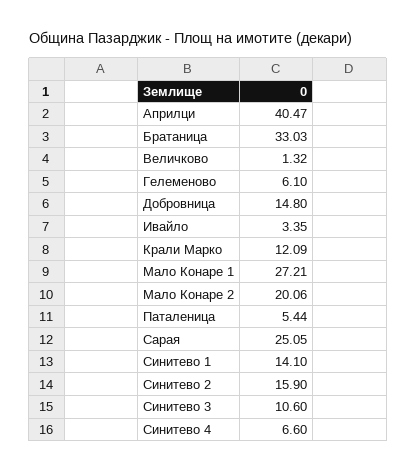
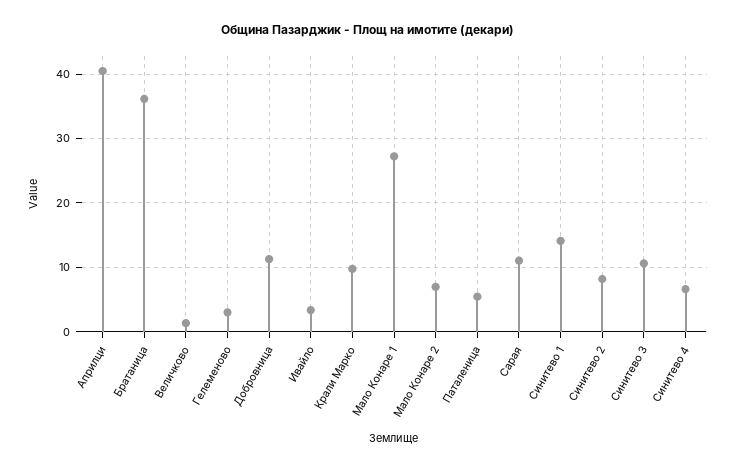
Братаница: 33.03 -> 36
Гелеменово: 6.1 -> 3
Добровница: 14.8 -> 11
Крали Марко: 12.09 -> 10
Мало Конаре 2: 20.06 -> 7
Сарая: 25.05 -> 11
Синитево 2: 15.9 -> 8

